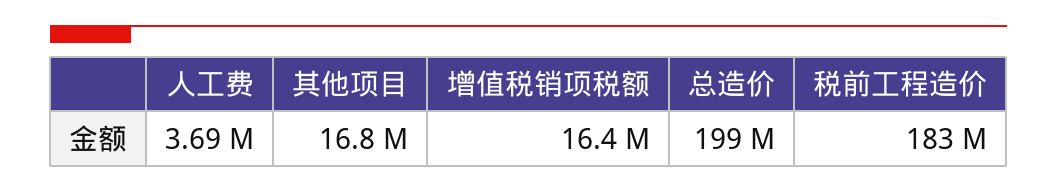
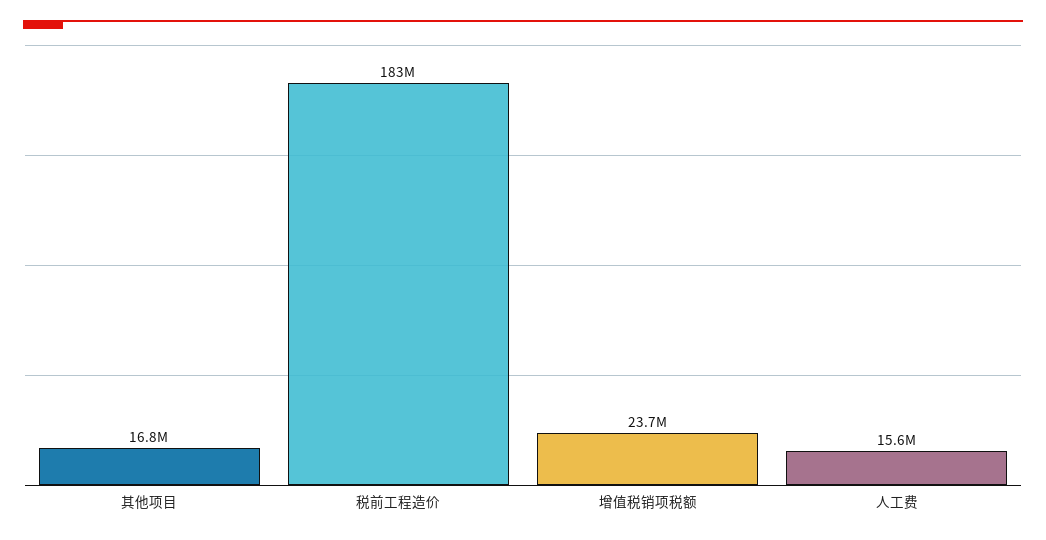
人工费: 3690000 -> 15600000
增值税销项税额: 16400000 -> 23700000
总造价: 199000000 -> none

